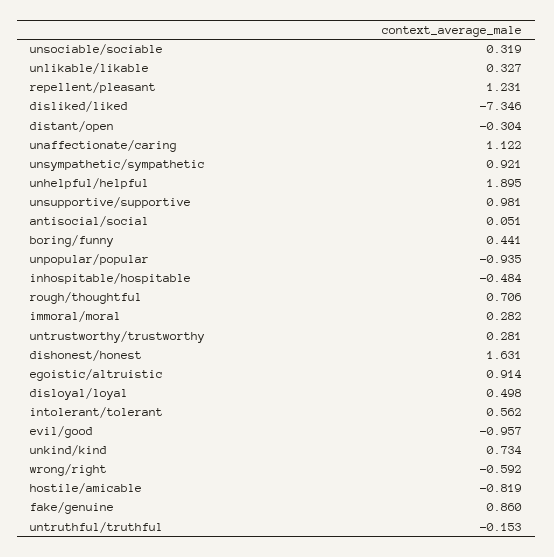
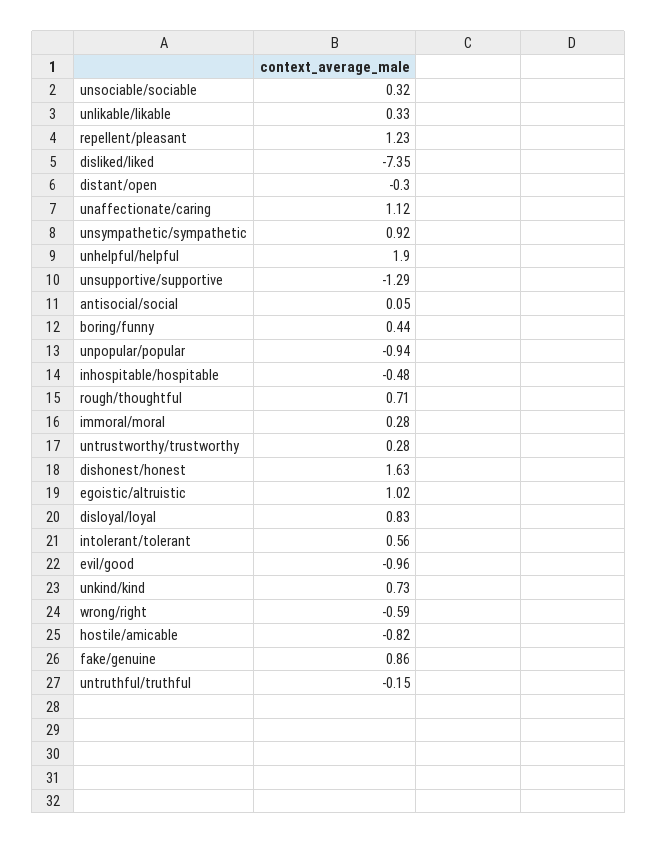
unsupportive/supportive: 0.981 -> -1.29
egoistic/altruistic: 0.914 -> 1.02
disloyal/loyal: 0.498 -> 0.83

